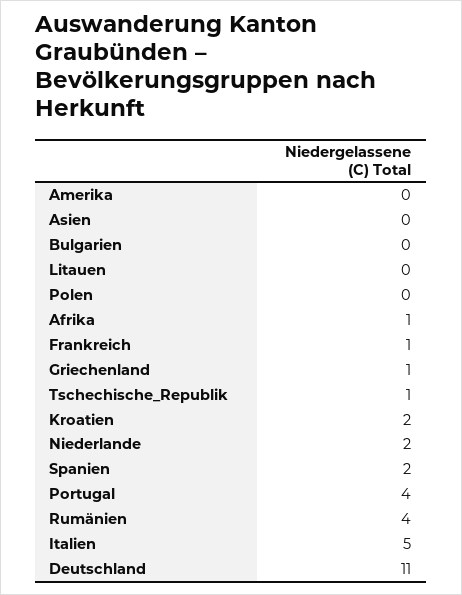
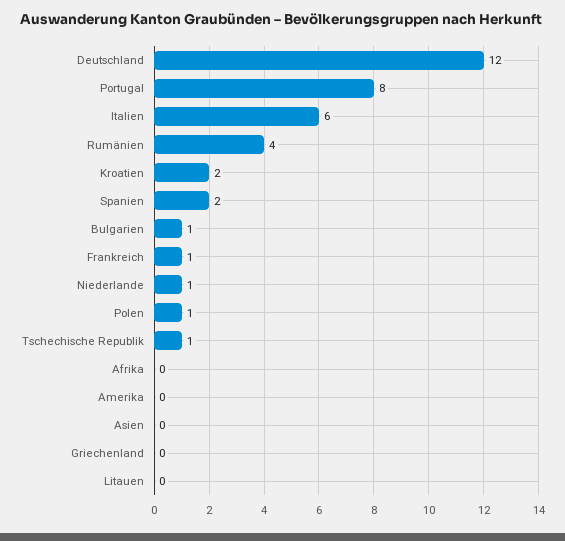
Bulgarien: 0 -> 1
Polen: 0 -> 1
Afrika: 1 -> 0
Griechenland: 1 -> 0
Niederlande: 2 -> 1
Portugal: 4 -> 8
Italien: 5 -> 6
Deutschland: 11 -> 12

